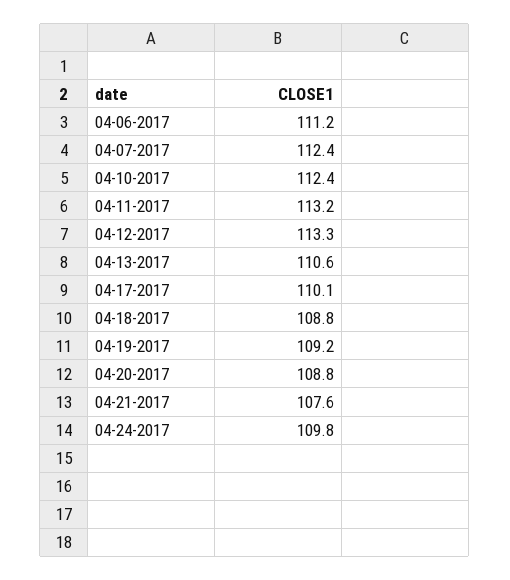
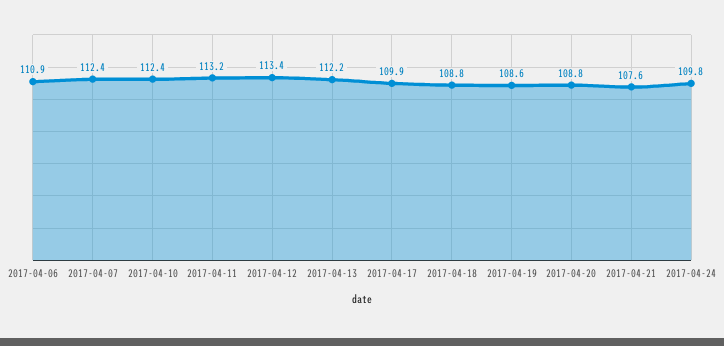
04-06-2017: 111.2 -> 110.9
04-12-2017: 113.3 -> 113.4
04-13-2017: 110.6 -> 112.2
04-17-2017: 110.1 -> 109.9
04-19-2017: 109.2 -> 108.6

